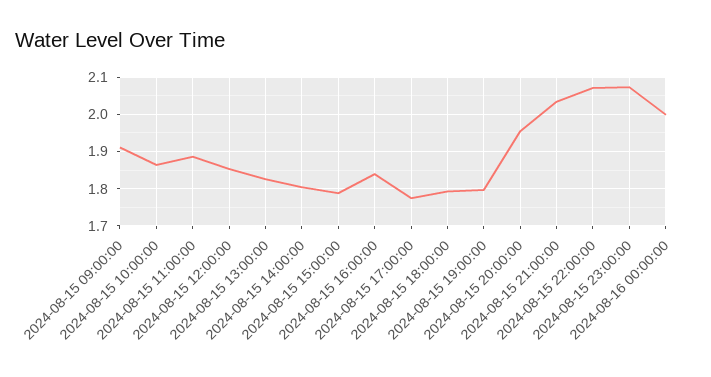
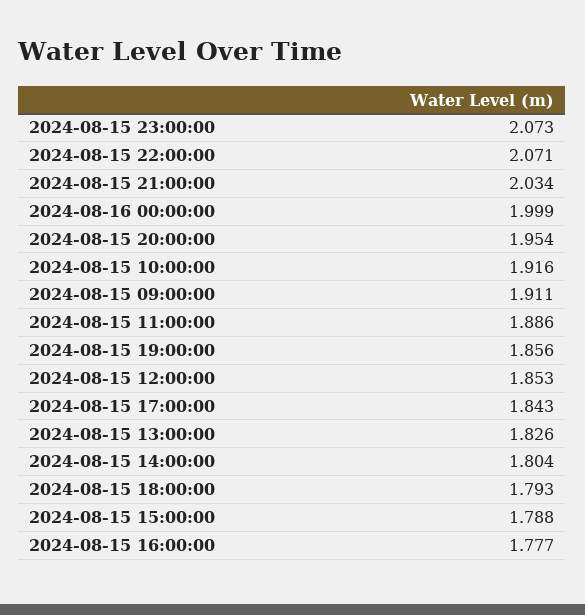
2024-08-15 10:00:00: 1.86 -> 1.916
2024-08-15 16:00:00: 1.84 -> 1.777
2024-08-15 17:00:00: 1.78 -> 1.843
2024-08-15 19:00:00: 1.8 -> 1.856

